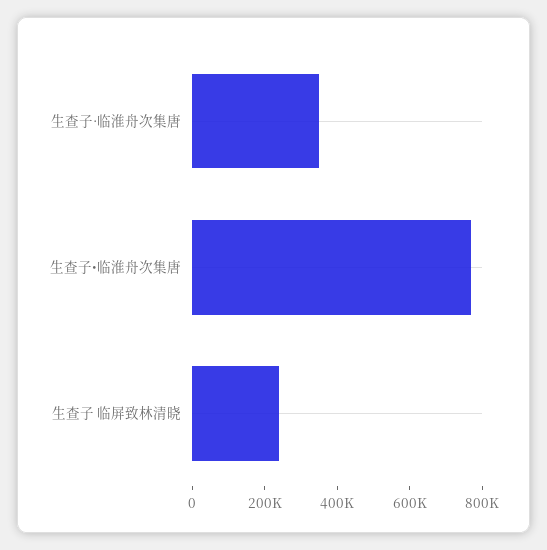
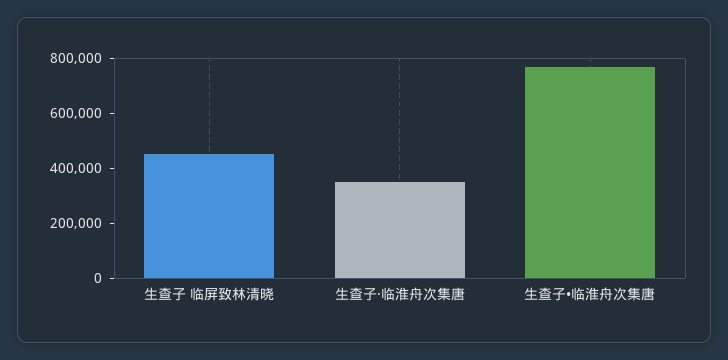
生查子 临屏致林清晓: 250000 -> 450000

